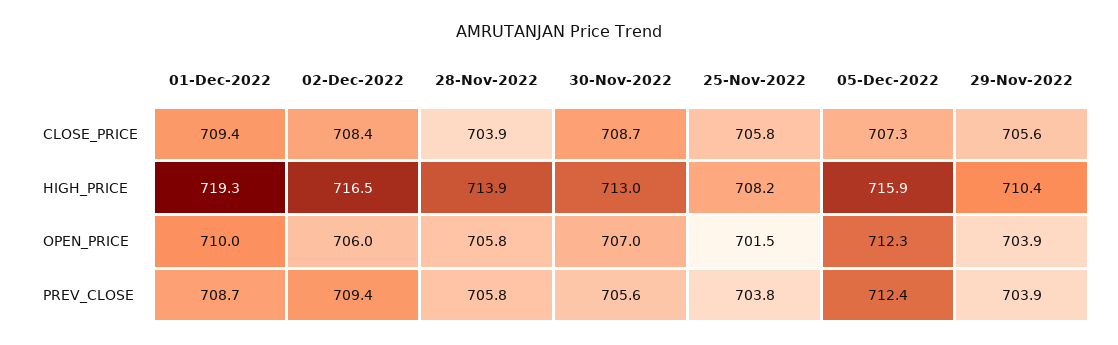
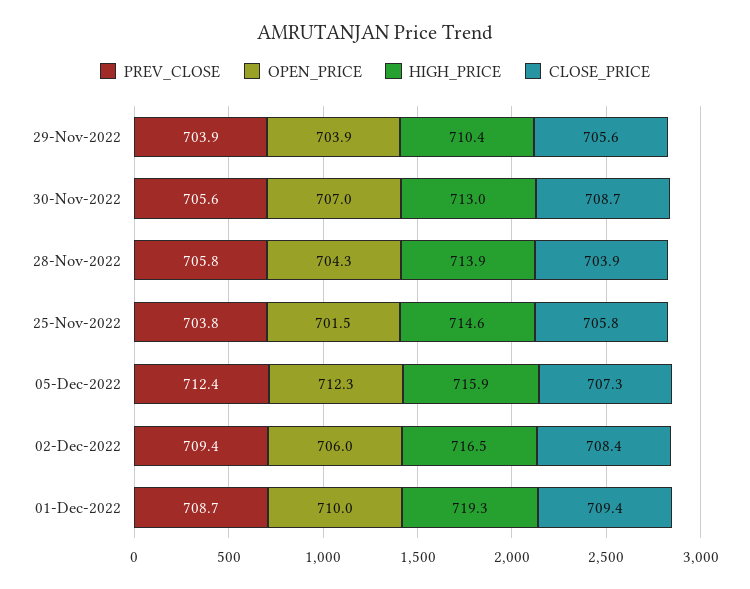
HIGH_PRICE, 25-Nov-2022: 708.2 -> 714.6
OPEN_PRICE, 28-Nov-2022: 705.8 -> 704.3

